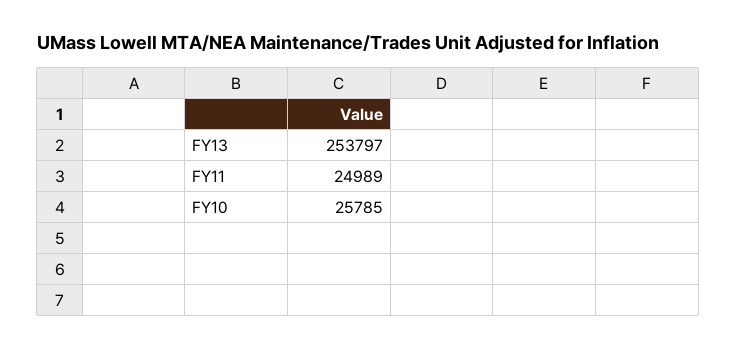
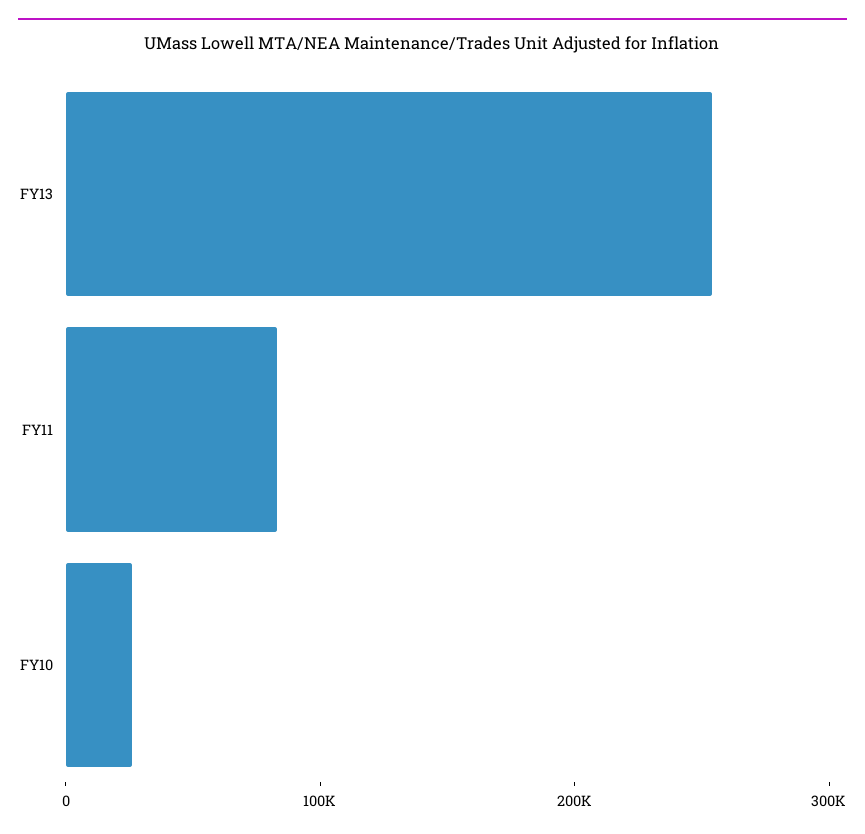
FY11: 24989 -> 80000

